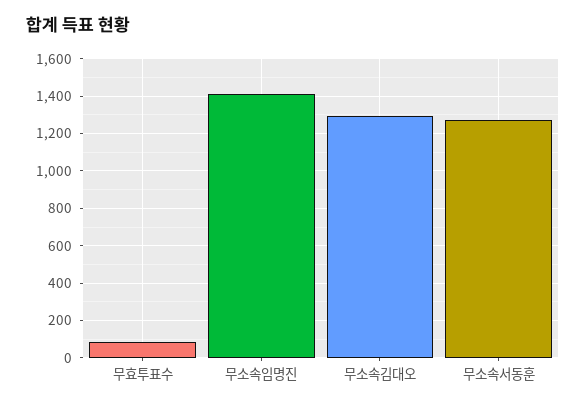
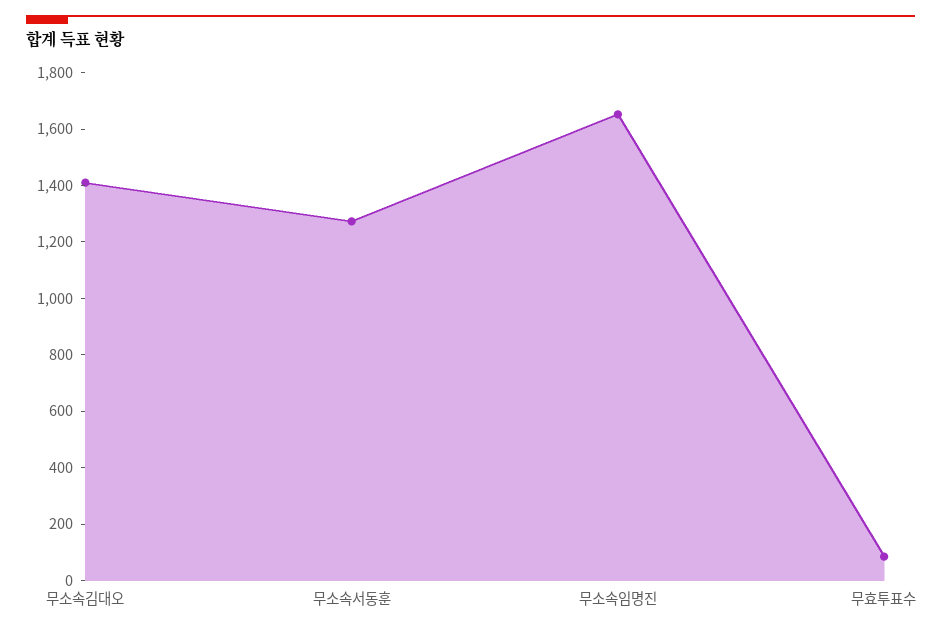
무소속임명진: 1400 -> 1650
무소속김대오: 1300 -> 1400

